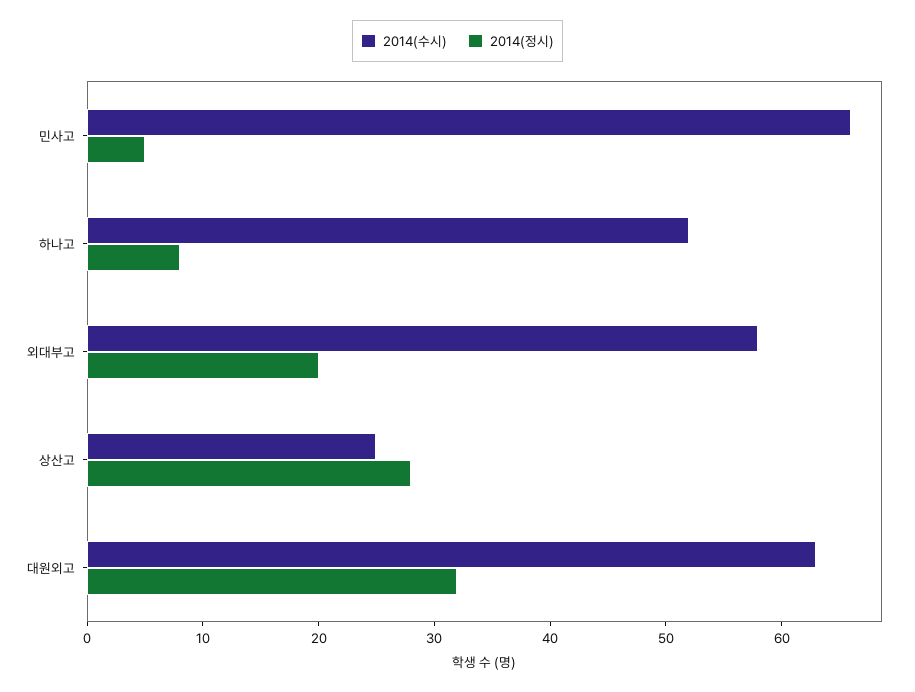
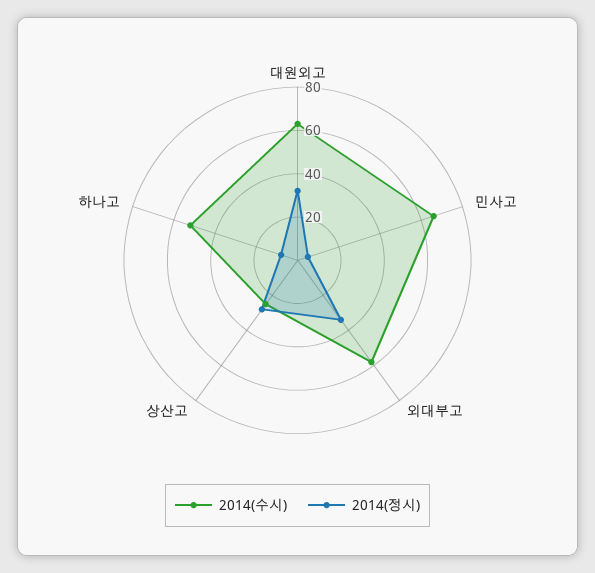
2014(정시), 외대부고: 20 -> 35

